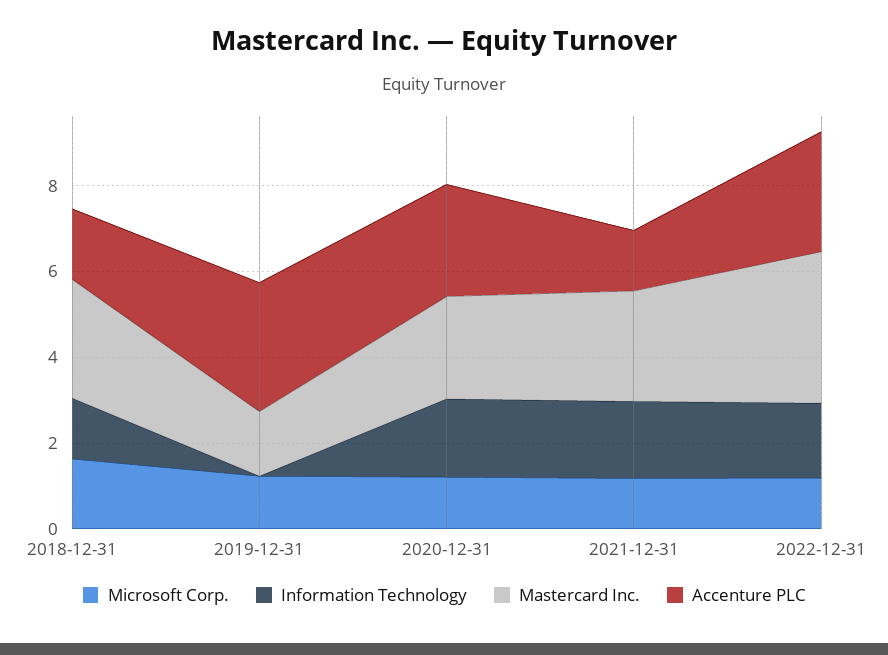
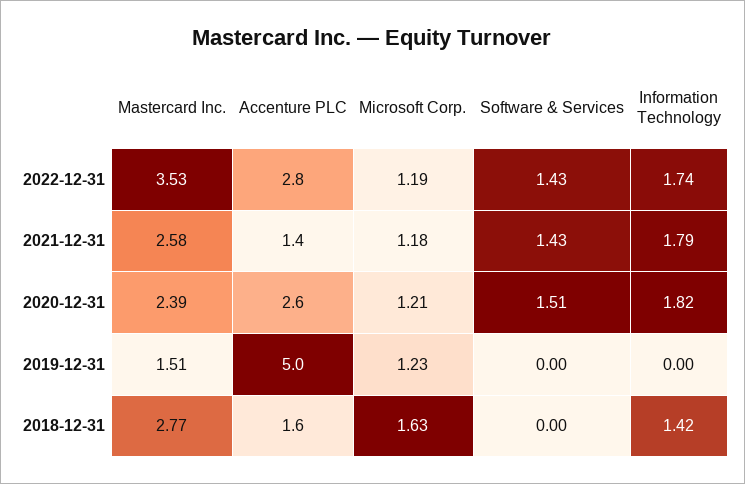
Accenture PLC, 2019-12-31: 3 -> 5
Software & Services, 2022-12-31: none -> 1.43
Software & Services, 2021-12-31: none -> 1.43
Software & Services, 2020-12-31: none -> 1.51
Software & Services, 2019-12-31: none -> 0
Software & Services, 2018-12-31: none -> 0

